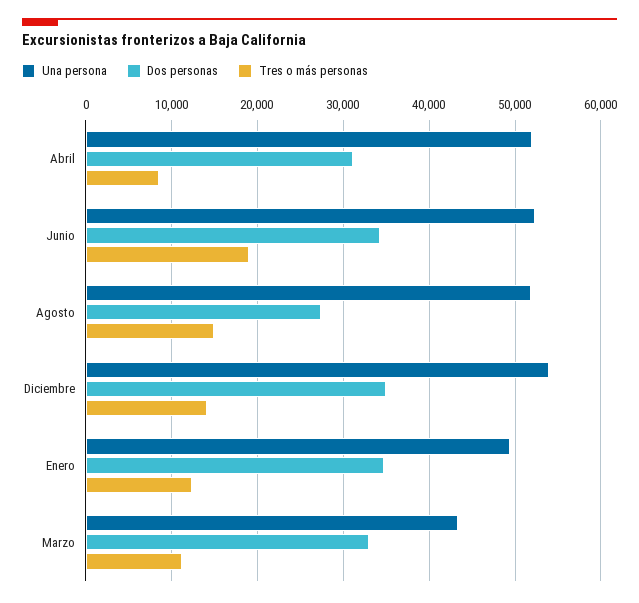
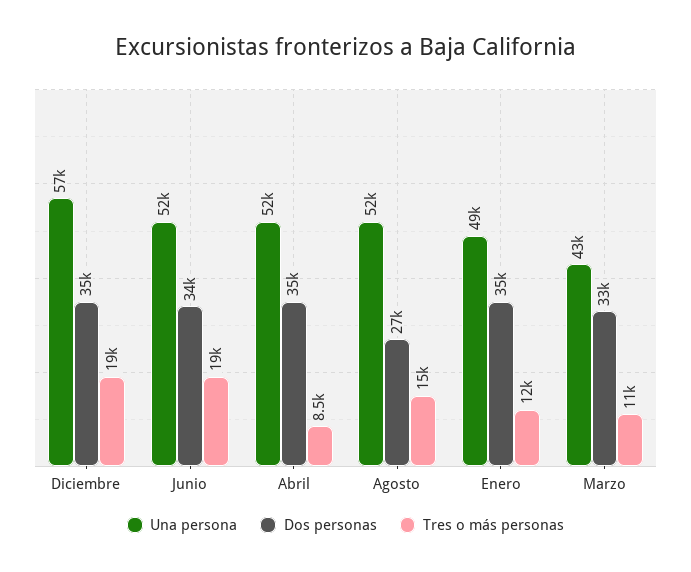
Dos personas, Abril: 31000 -> 35000
Una persona, Diciembre: 54000 -> 57000
Tres o más personas, Diciembre: 14000 -> 19000

